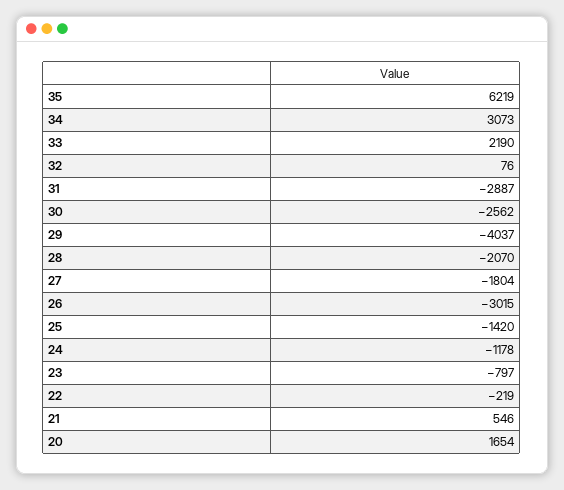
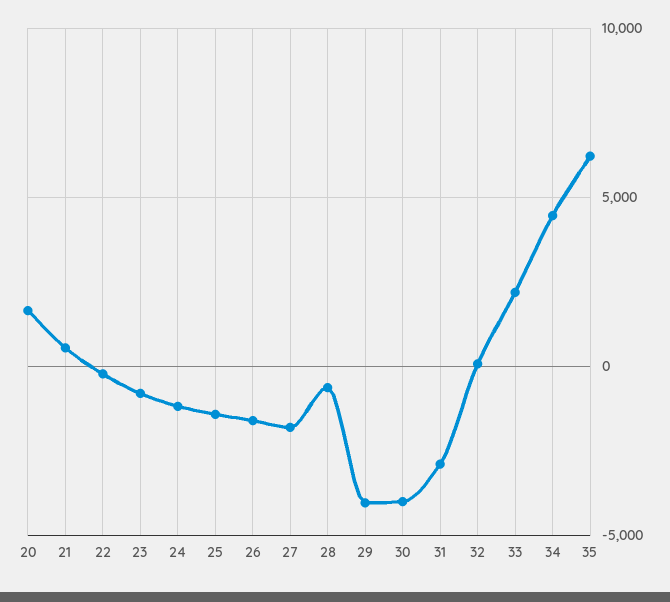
34: 3073 -> 4500
30: -2562 -> -4000
28: -2070 -> -500
26: -3015 -> -1500

